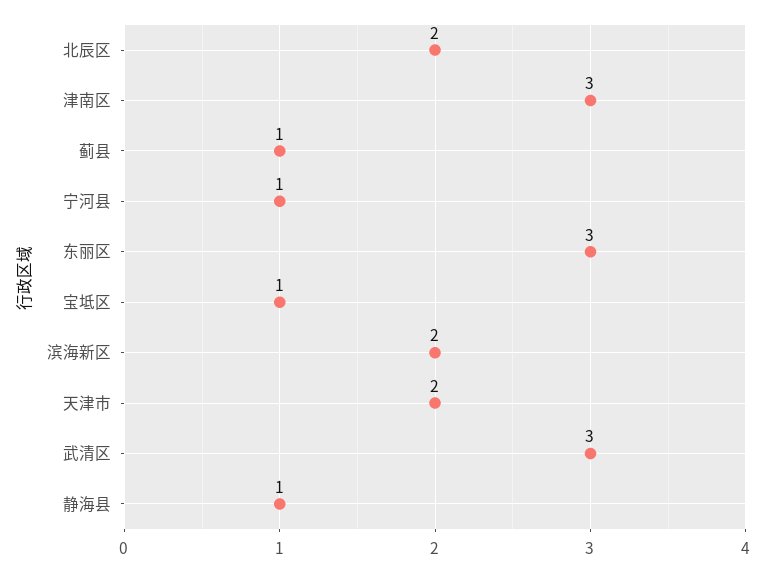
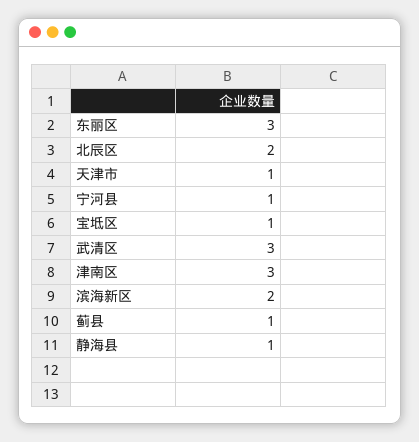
天津市: 2 -> 1

